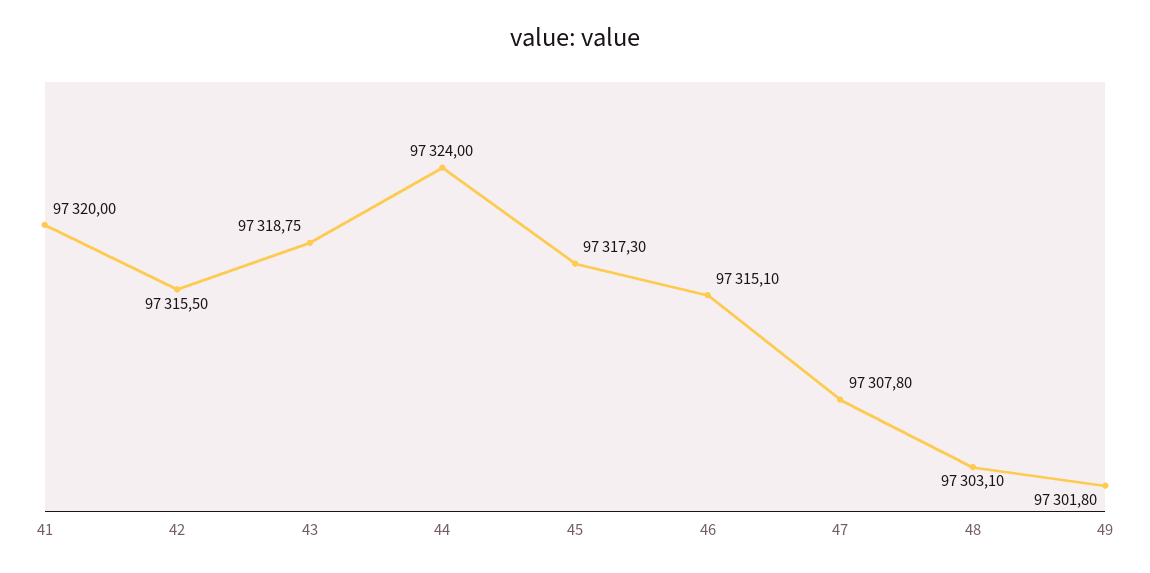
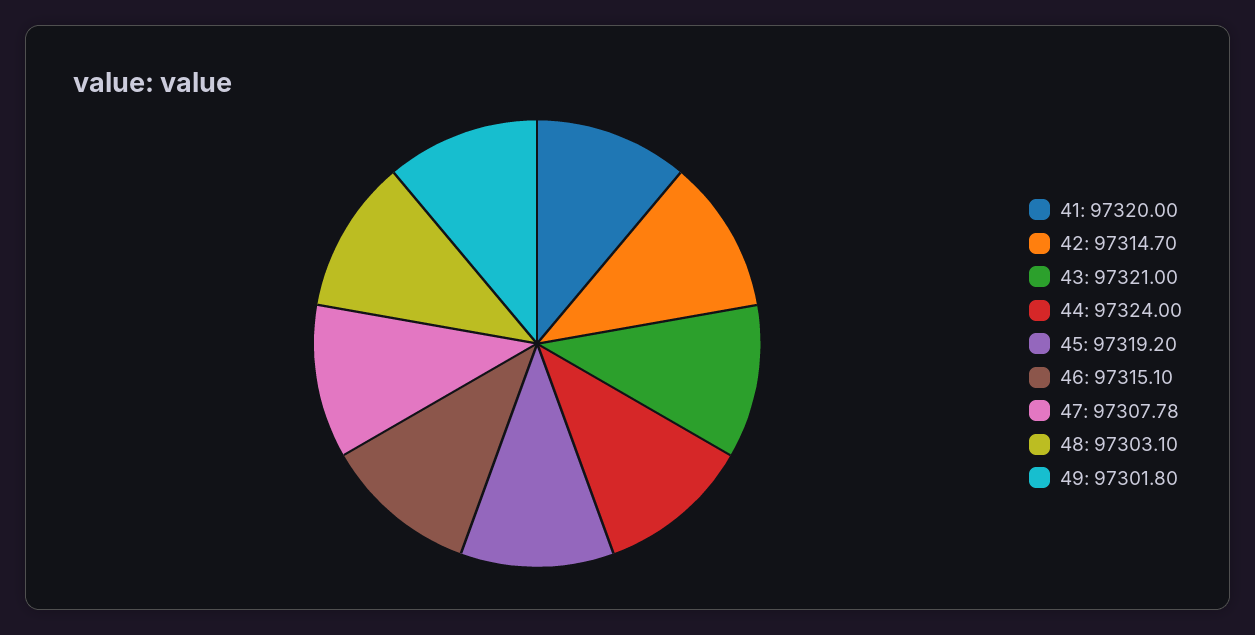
42: 97315.5 -> 97314.7
43: 97318.75 -> 97321
45: 97317.3 -> 97319.2
47: 97307.8 -> 97307.78

